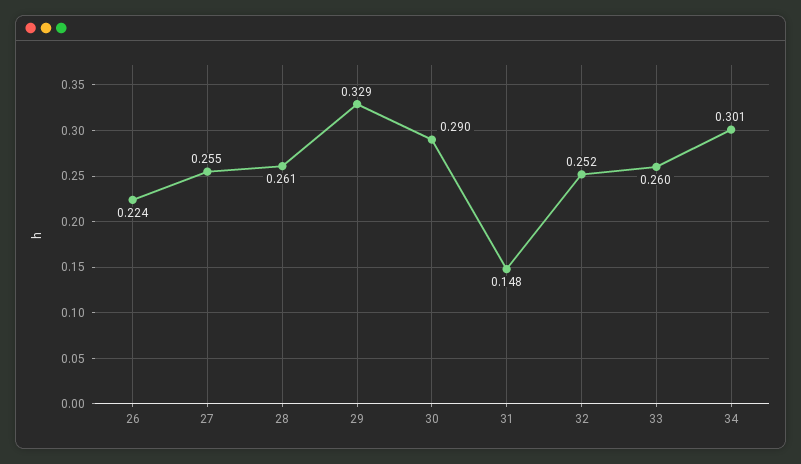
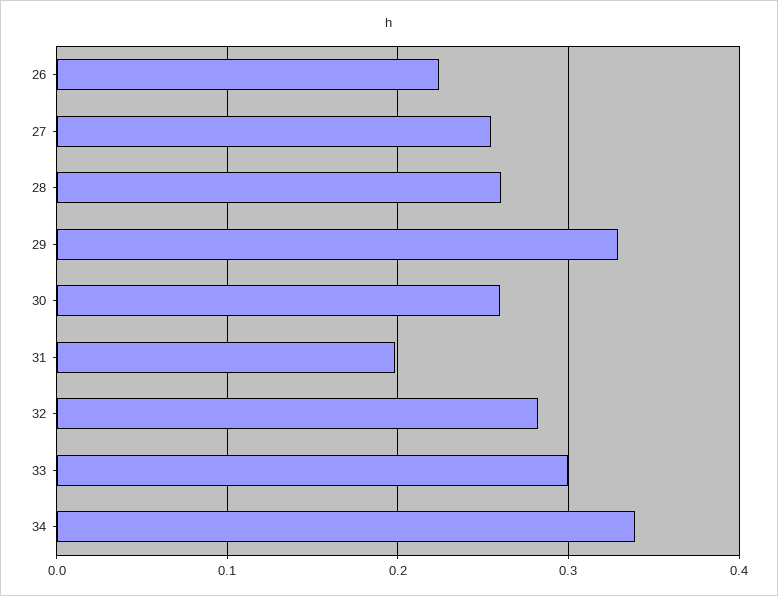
30: 0.29 -> 0.26
31: 0.148 -> 0.2
32: 0.252 -> 0.28
33: 0.26 -> 0.3
34: 0.301 -> 0.34

